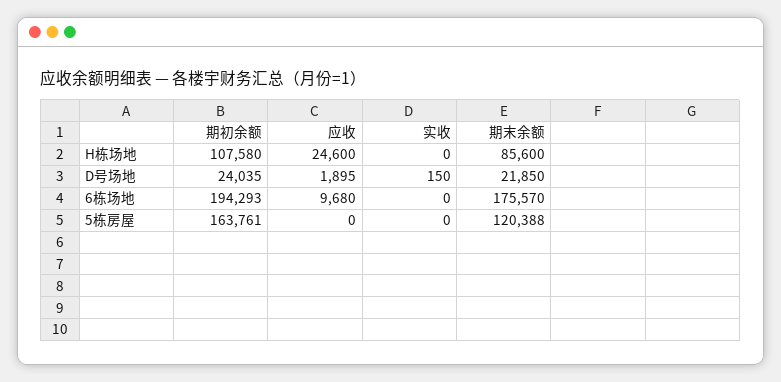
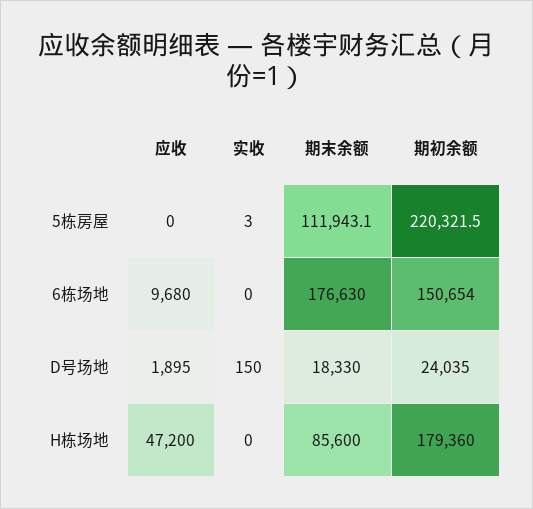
期初余额, H栋场地: 107580 -> 179360
应收, H栋场地: 24600 -> 47200
期末余额, D号场地: 21850 -> 18330
期初余额, 6栋场地: 194293 -> 150654
期末余额, 6栋场地: 175570 -> 176630
期初余额, 5栋房屋: 163761 -> 220321.5
实收, 5栋房屋: 0 -> 3
期末余额, 5栋房屋: 120388 -> 111943.1

